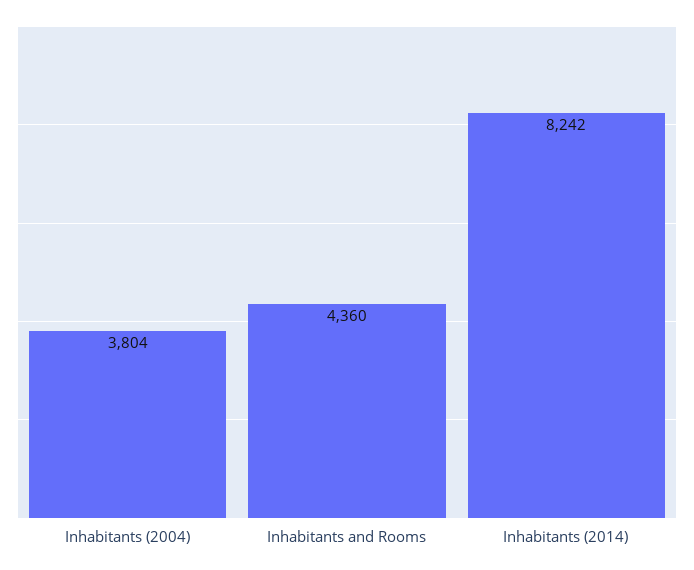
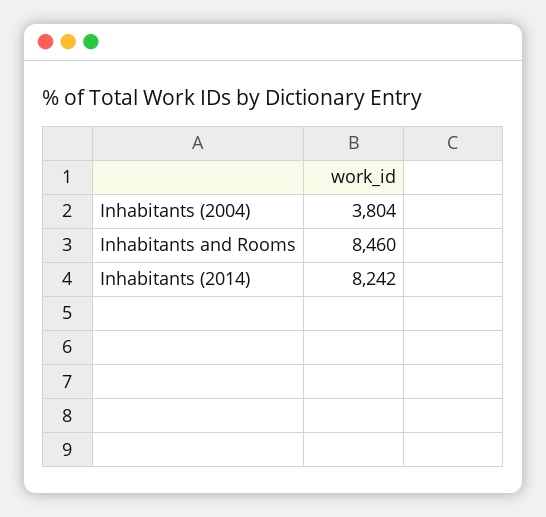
Inhabitants and Rooms: 4360 -> 8460

